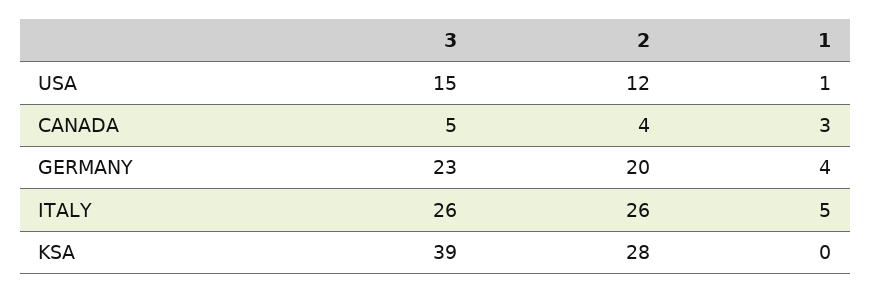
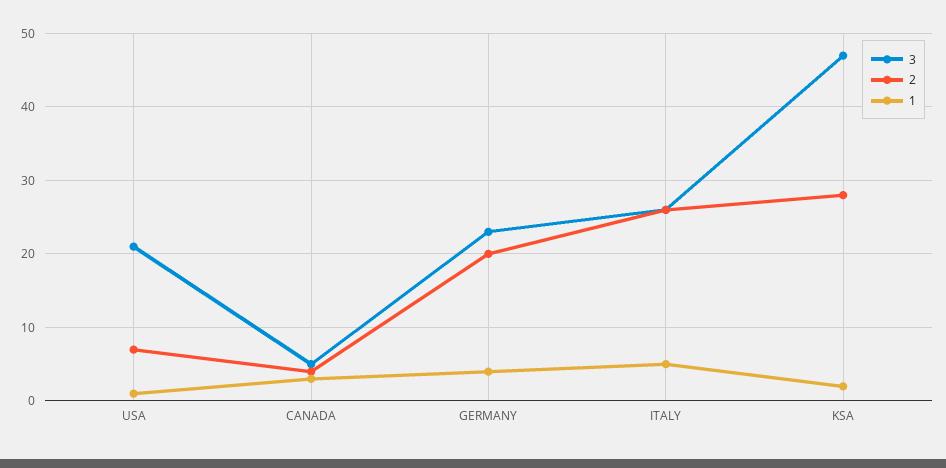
3, USA: 15 -> 21
2, USA: 12 -> 7
3, KSA: 39 -> 47
1, KSA: 0 -> 2

